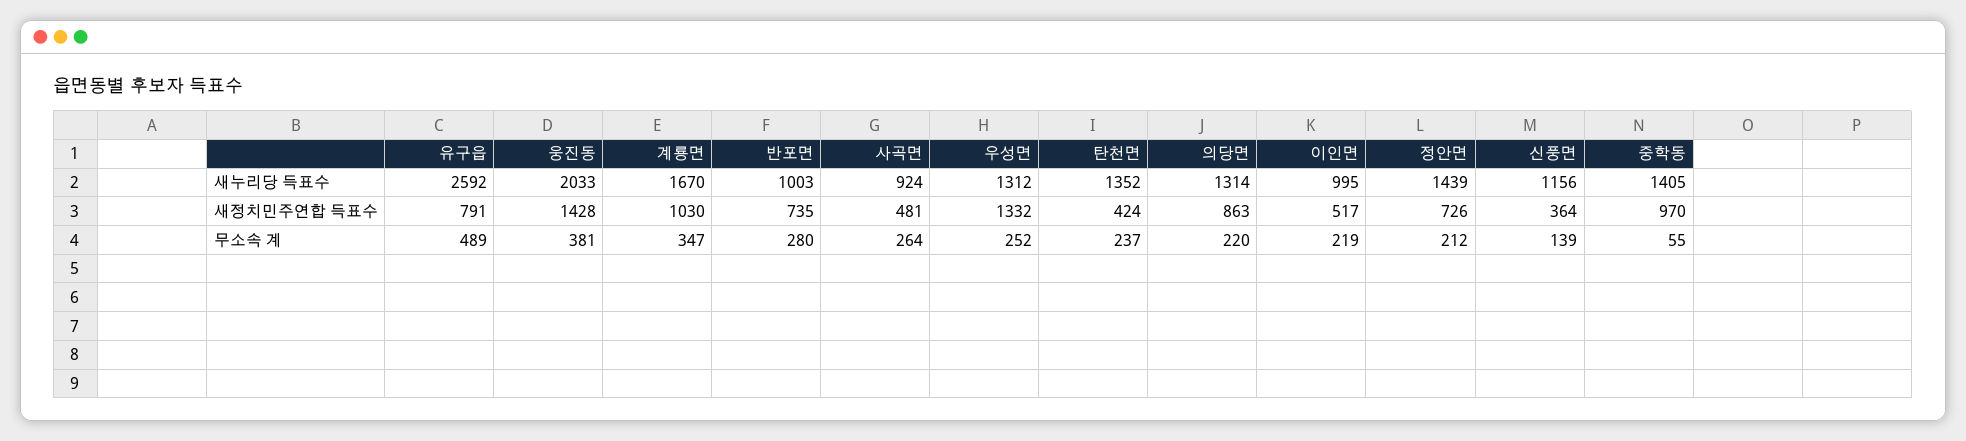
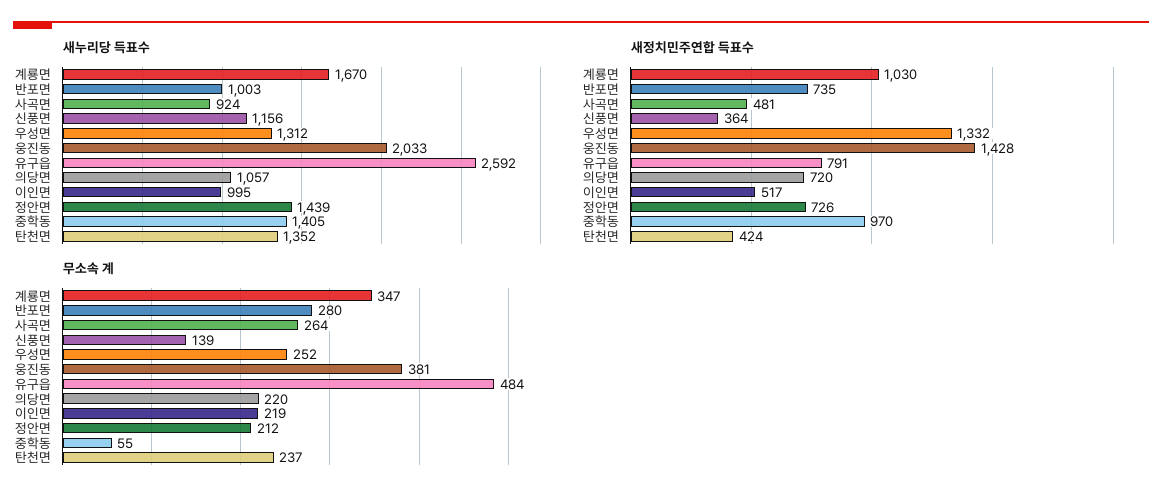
새누리당 득표수, 의당면: 1314 -> 1057
새정치민주연합 득표수, 의당면: 863 -> 720
무소속 계, 유구읍: 489 -> 484

